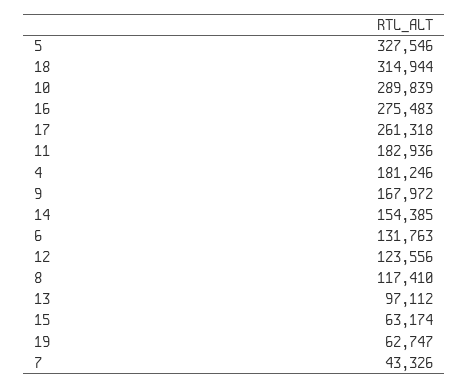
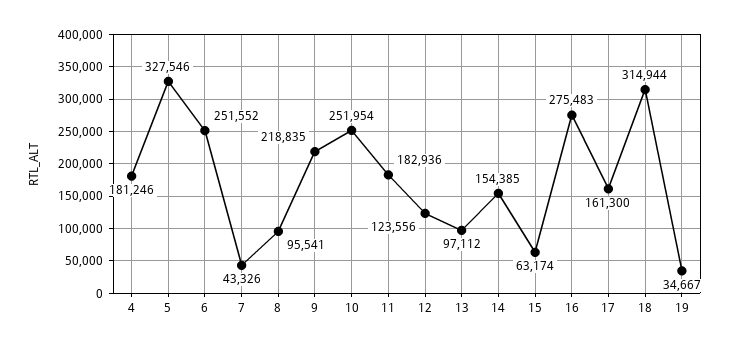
10: 289839 -> 251954
17: 261318 -> 161300
9: 167972 -> 218835
6: 131763 -> 251552
8: 117410 -> 95541
19: 62747 -> 34667

